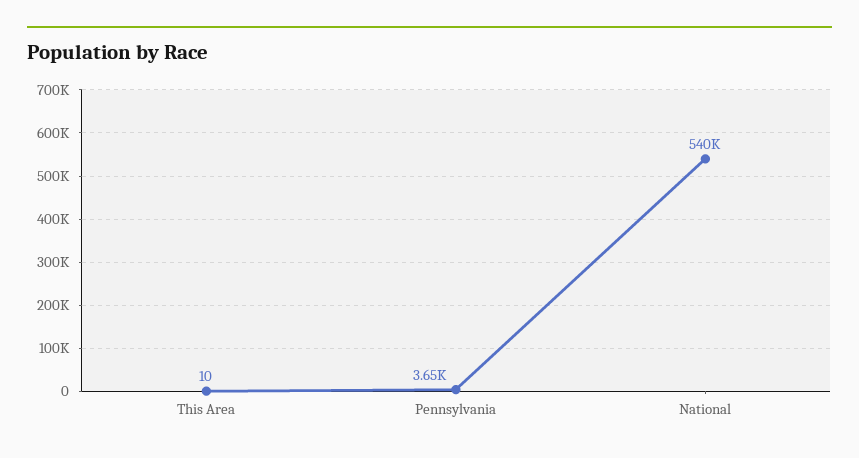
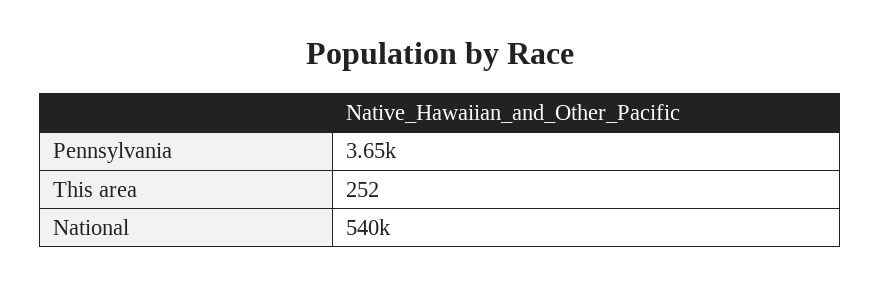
This Area: 10 -> 252

